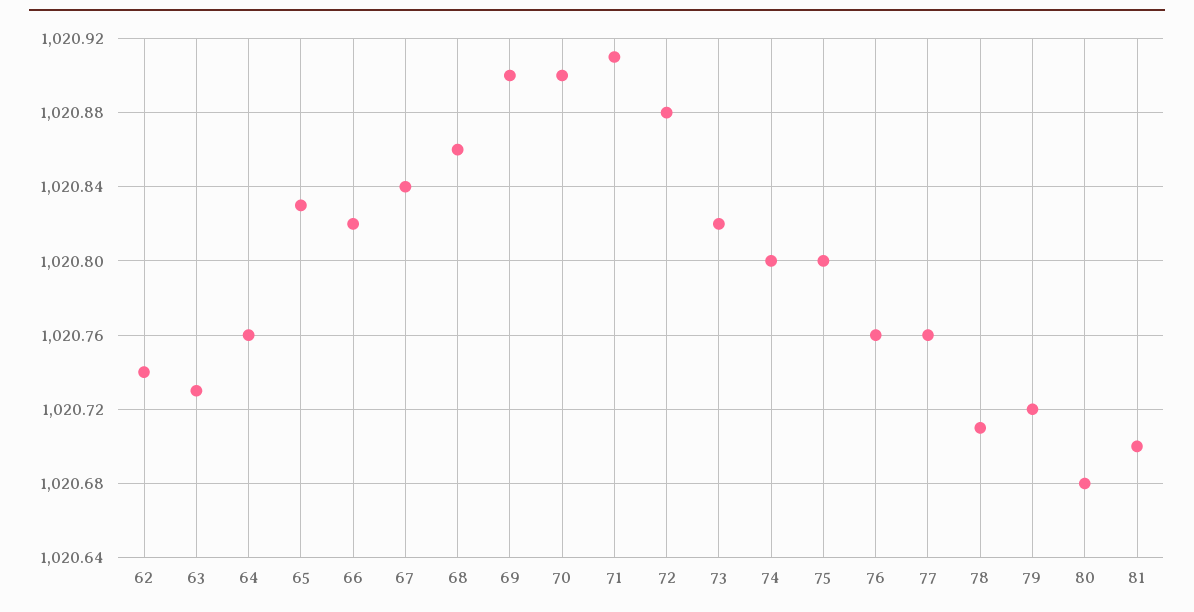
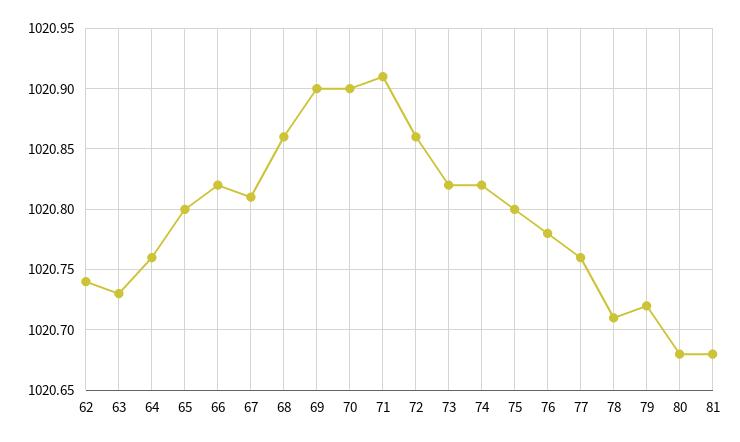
65: 1020.83 -> 1020.8
67: 1020.84 -> 1020.81
72: 1020.88 -> 1020.86
74: 1020.8 -> 1020.82
76: 1020.76 -> 1020.78
81: 1020.7 -> 1020.68

